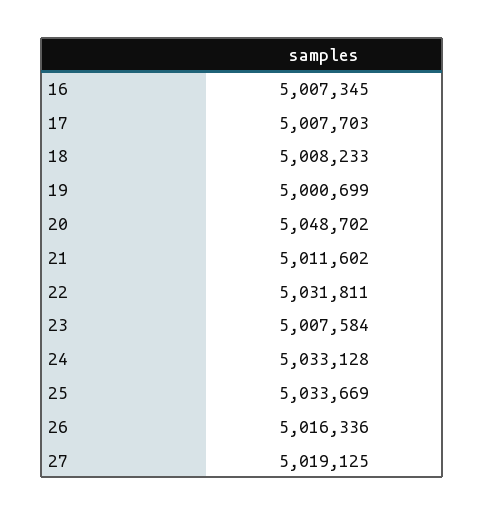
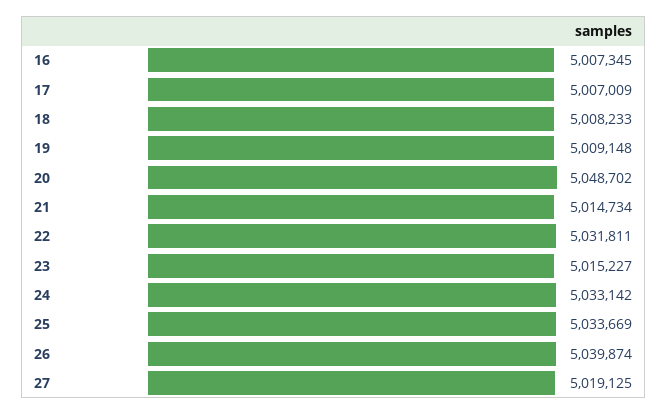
17: 5007703 -> 5007009
19: 5000699 -> 5009148
21: 5011602 -> 5014734
23: 5007584 -> 5015227
24: 5033128 -> 5033142
26: 5016336 -> 5039874

